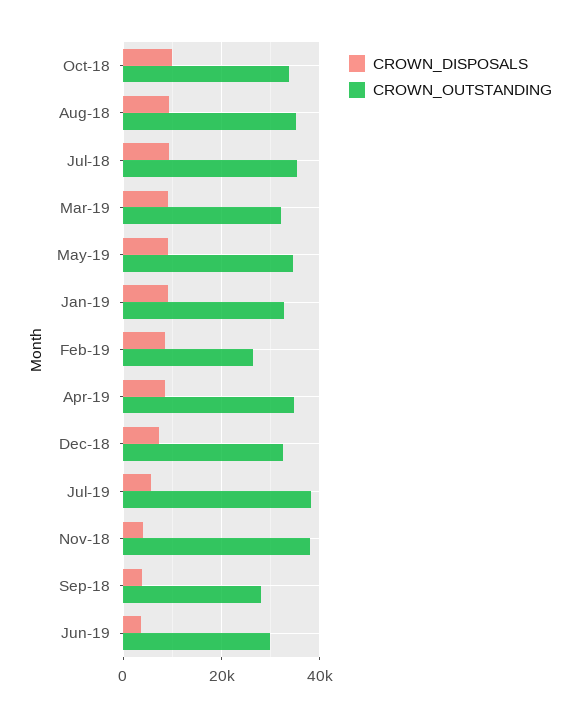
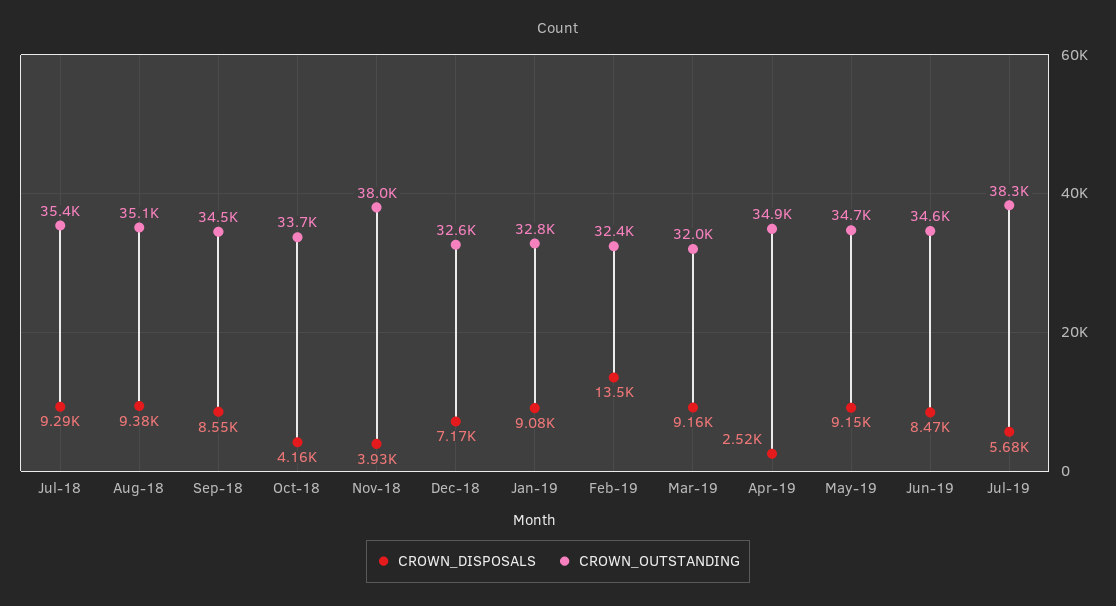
CROWN_DISPOSALS, Oct-18: 10000 -> 4160
CROWN_DISPOSALS, Feb-19: 8000 -> 13500
CROWN_OUTSTANDING, Feb-19: 26000 -> 32400
CROWN_DISPOSALS, Apr-19: 8000 -> 2520
CROWN_DISPOSALS, Sep-18: 4000 -> 8550
CROWN_OUTSTANDING, Sep-18: 28000 -> 34500
CROWN_DISPOSALS, Jun-19: 4000 -> 8470
CROWN_OUTSTANDING, Jun-19: 30000 -> 34600

